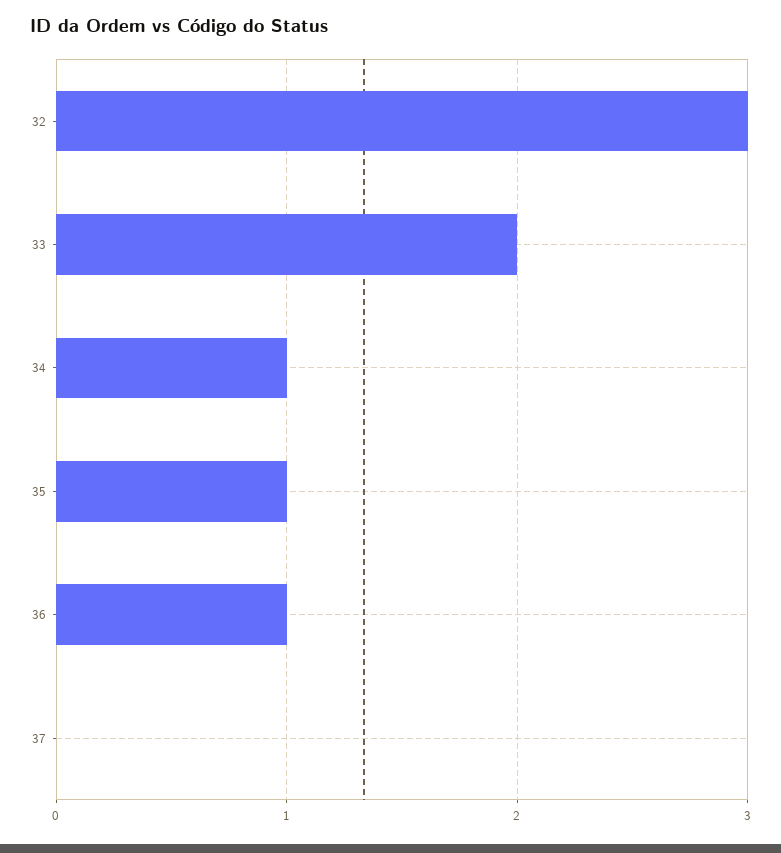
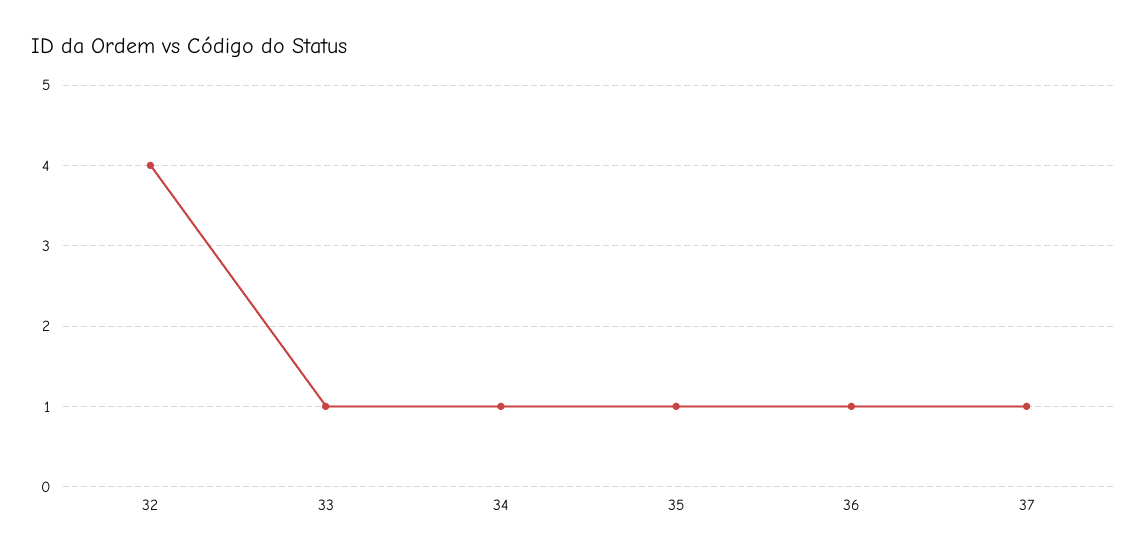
32: 3 -> 4
33: 2 -> 1
37: 0 -> 1

